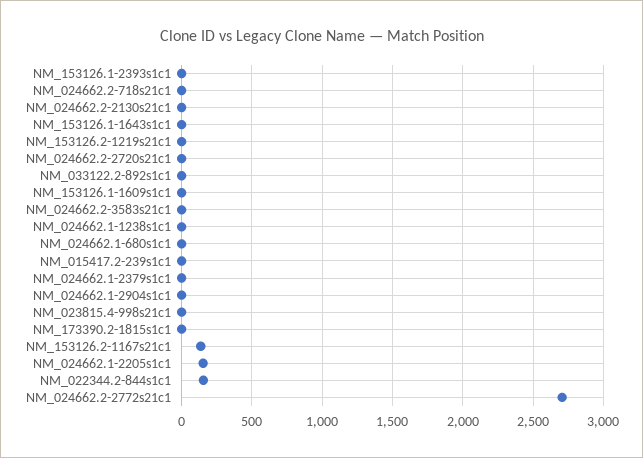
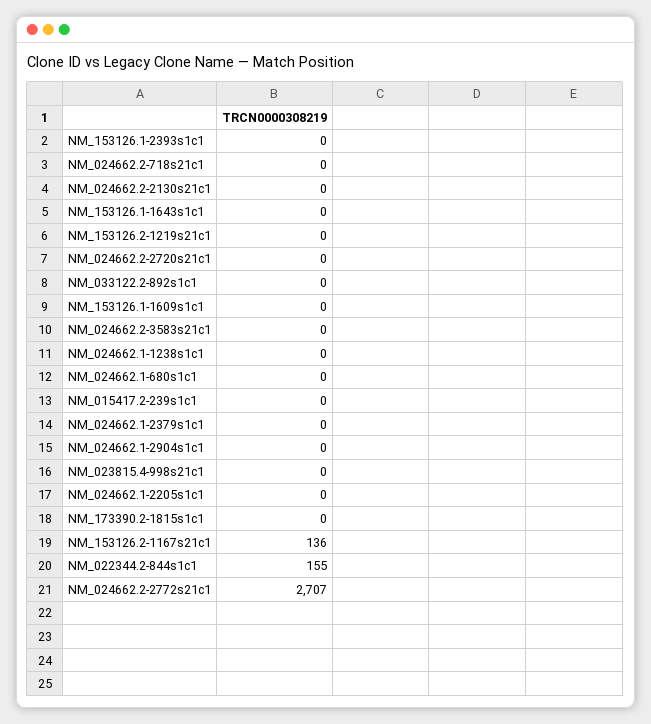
NM_024662.1-2205s1c1: 150 -> 0

